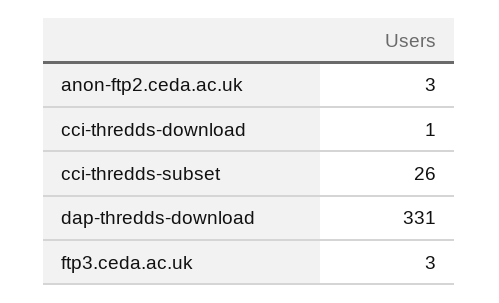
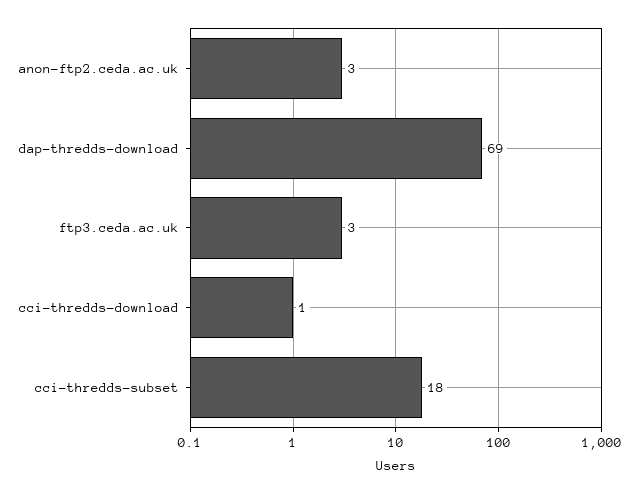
cci-thredds-subset: 26 -> 18
dap-thredds-download: 331 -> 69

